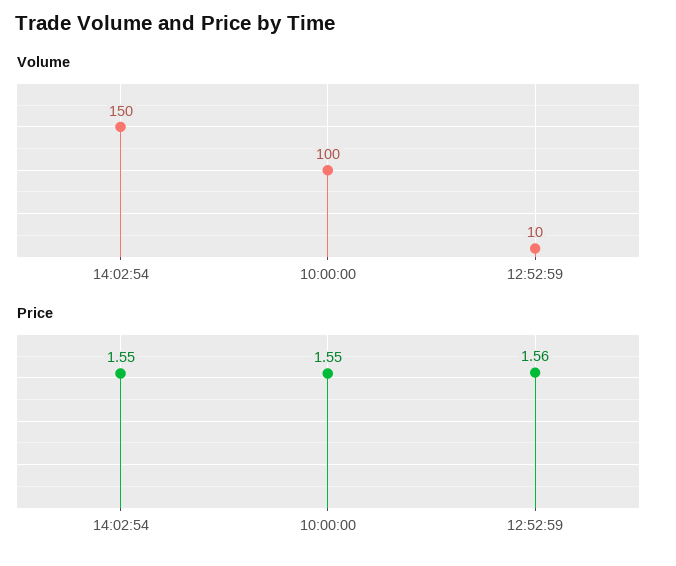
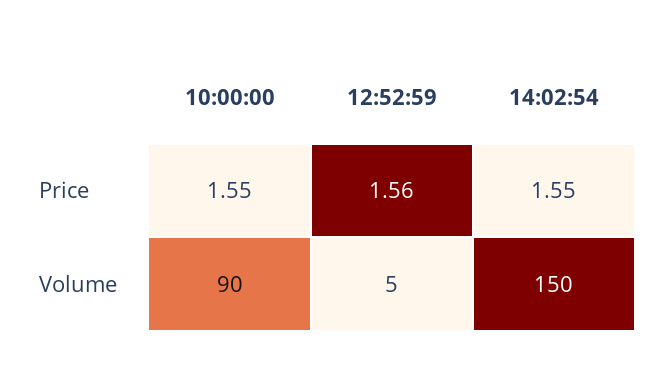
Volume, 10:00:00: 100 -> 90
Volume, 12:52:59: 10 -> 5

